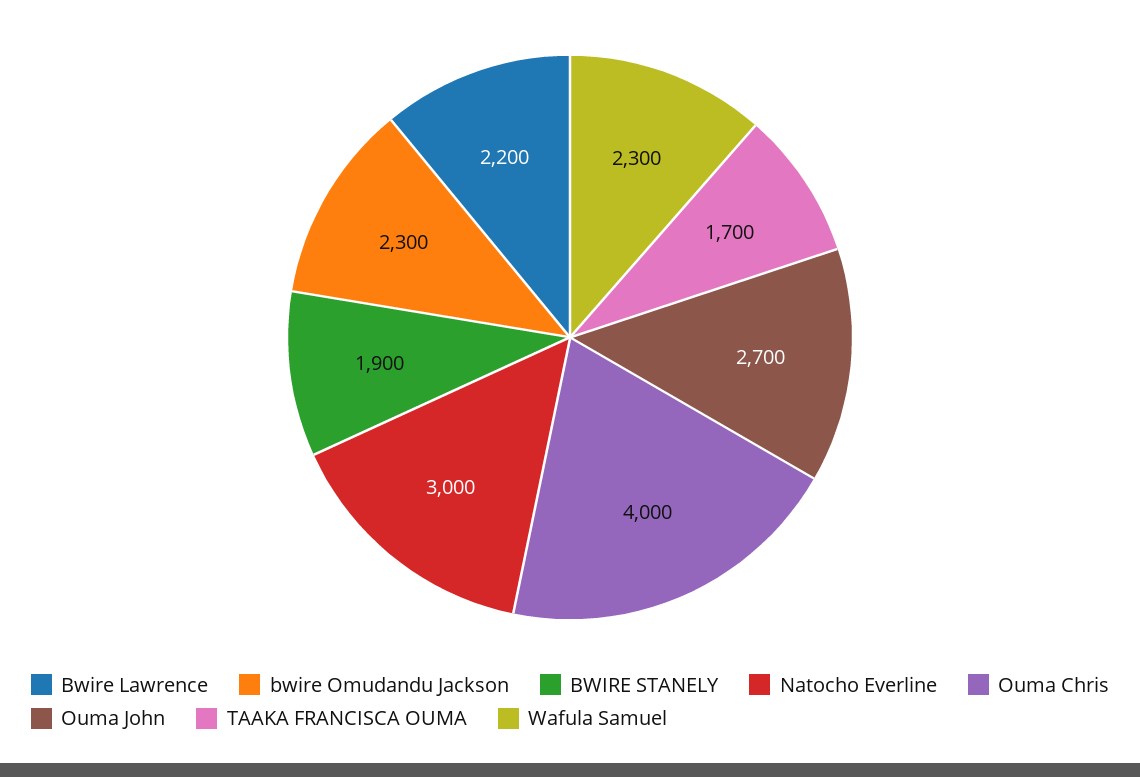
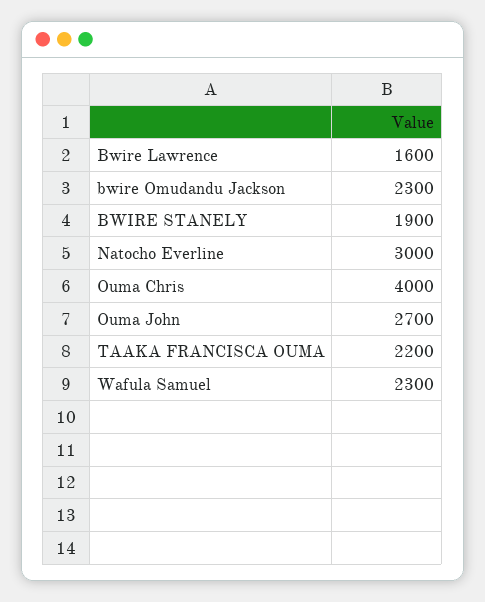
Bwire Lawrence: 2200 -> 1600
TAAKA FRANCISCA OUMA: 1700 -> 2200

